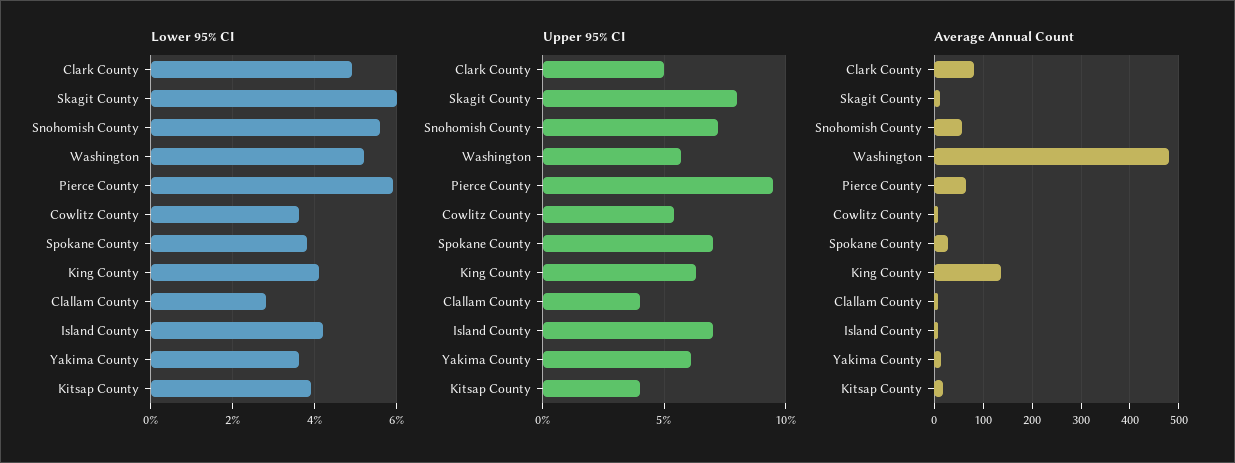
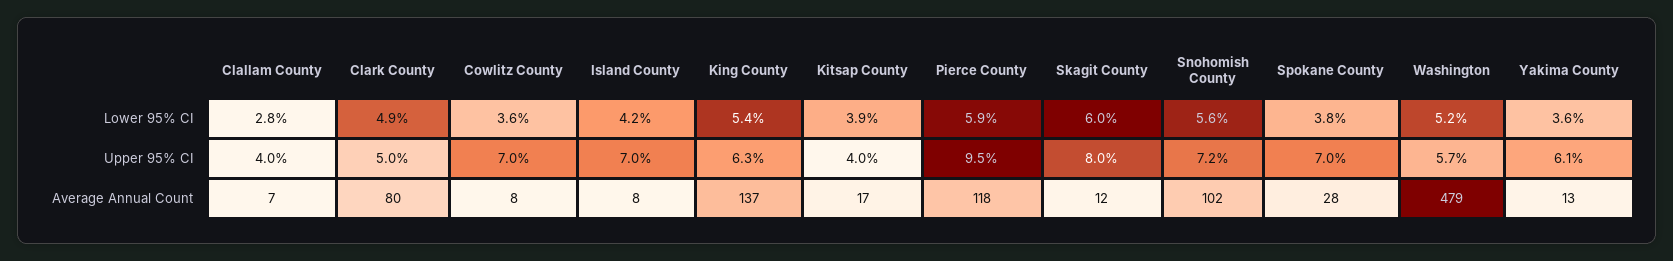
Lower 95% CI, King County: 4 -> 5.4
Upper 95% CI, Cowlitz County: 5.5 -> 7
Average Annual Count, Snohomish County: 60 -> 102
Average Annual Count, Pierce County: 60 -> 118

